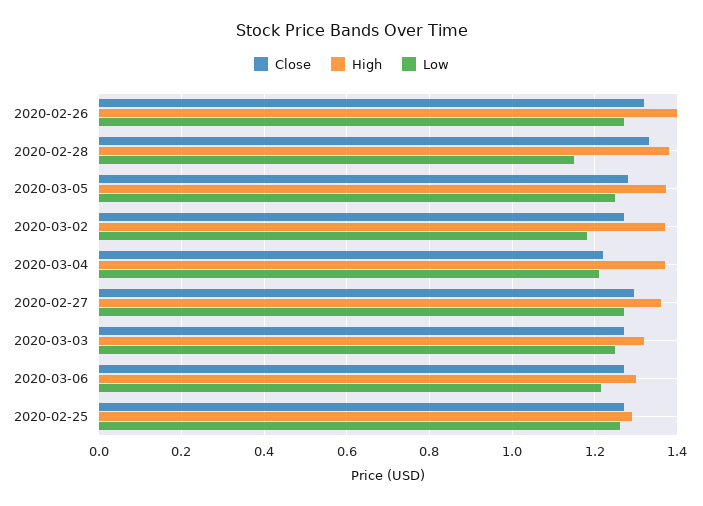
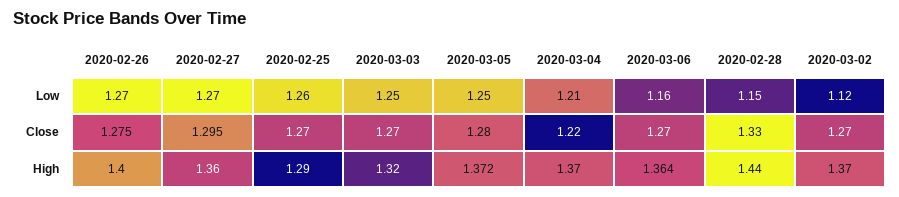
Close, 2020-02-26: 1.32 -> 1.275
High, 2020-02-28: 1.38 -> 1.44
Low, 2020-03-02: 1.18 -> 1.12
High, 2020-03-06: 1.3 -> 1.364
Low, 2020-03-06: 1.22 -> 1.16

